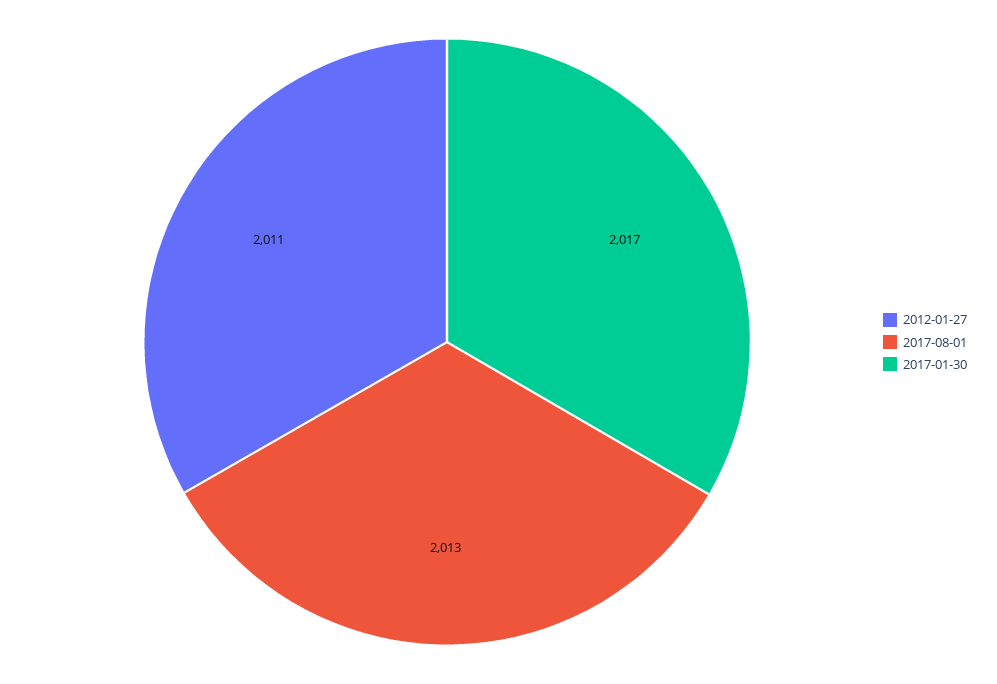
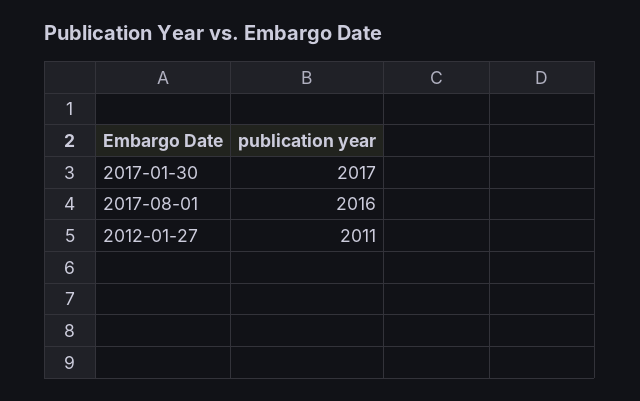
2017-08-01: 2013 -> 2016

